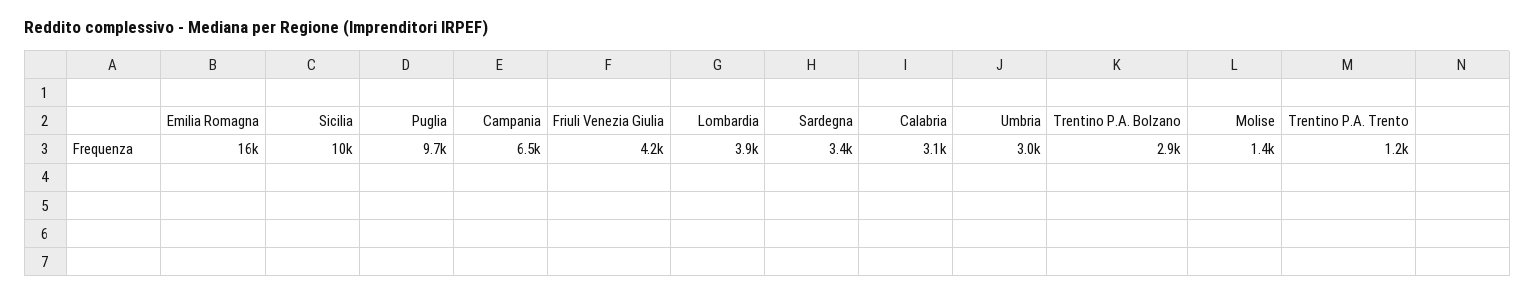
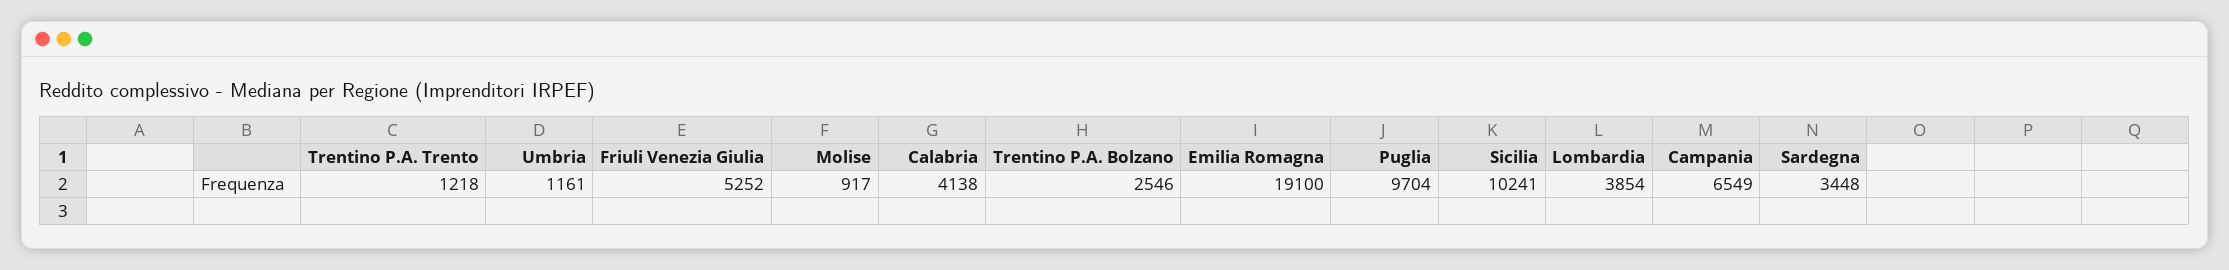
Emilia Romagna: 16000 -> 19100
Friuli Venezia Giulia: 4200 -> 5252
Calabria: 3100 -> 4138
Umbria: 3000 -> 1161
Trentino P.A. Bolzano: 2900 -> 2546
Molise: 1400 -> 917

